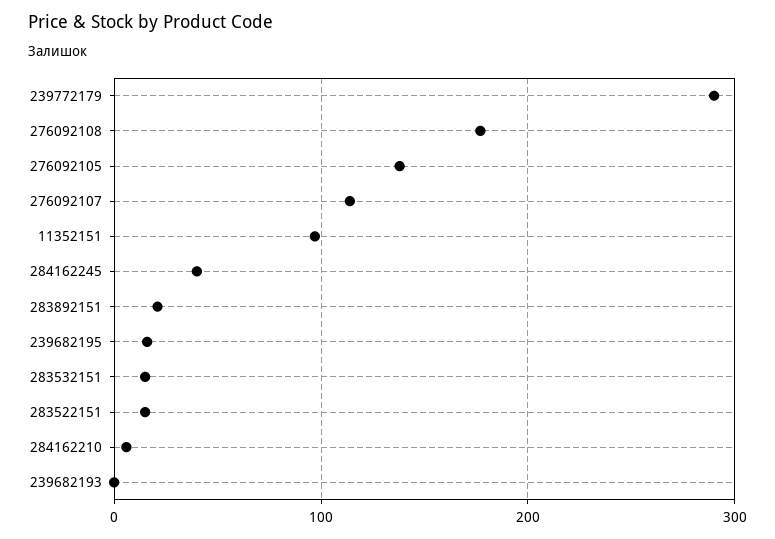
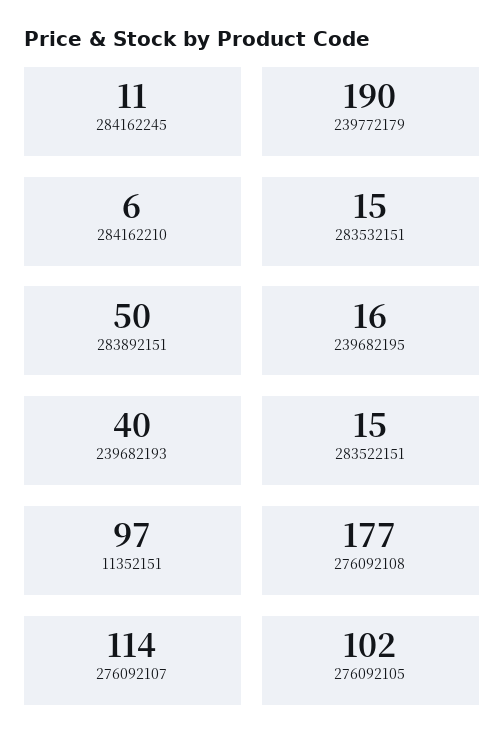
239772179: 290 -> 190
276092105: 140 -> 102
284162245: 40 -> 11
283892151: 20 -> 50
239682193: 0 -> 40

